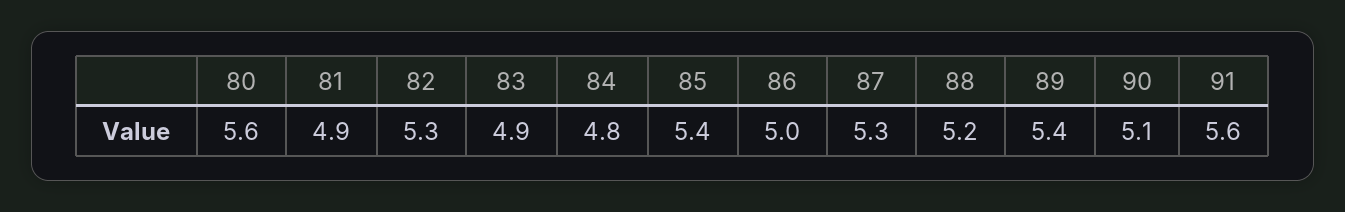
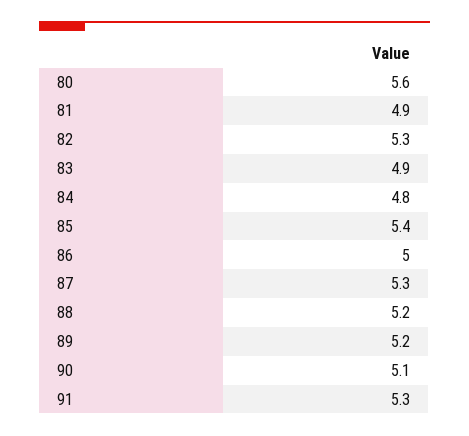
89: 5.4 -> 5.2
91: 5.6 -> 5.3

